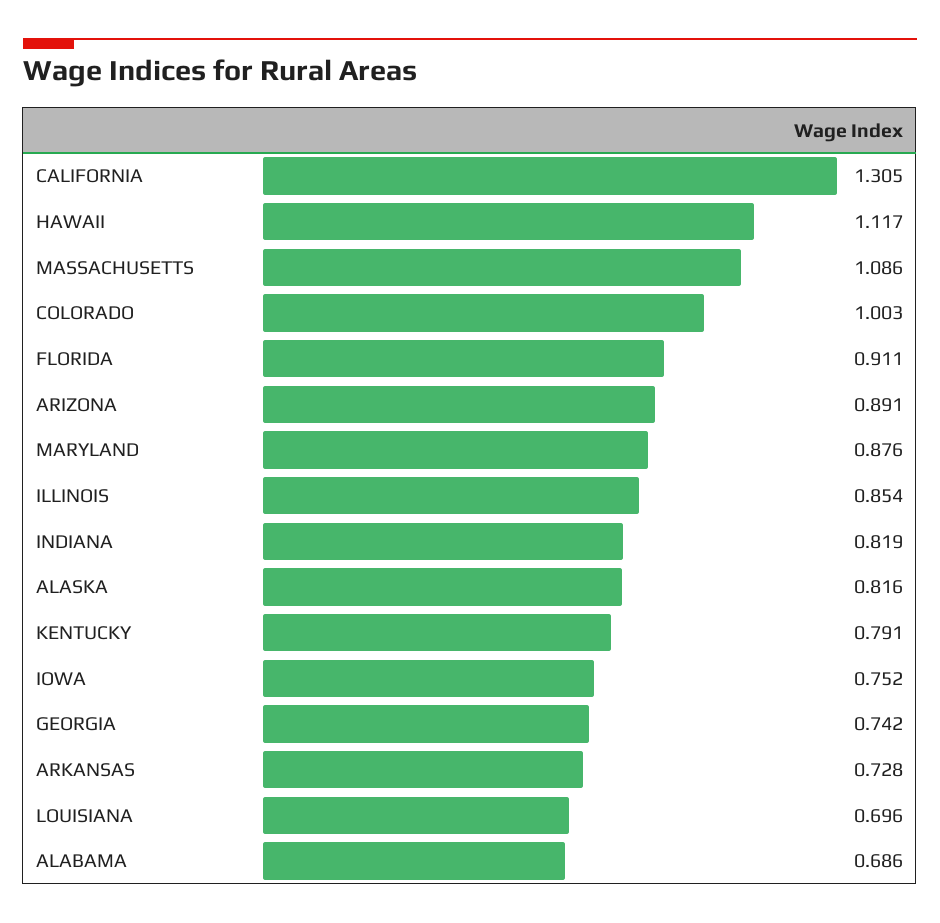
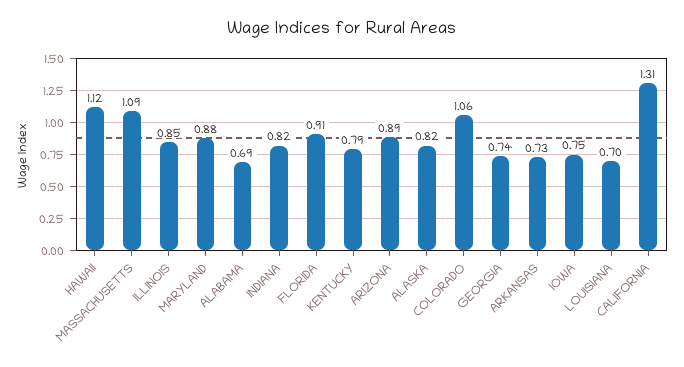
COLORADO: 1.003 -> 1.06

